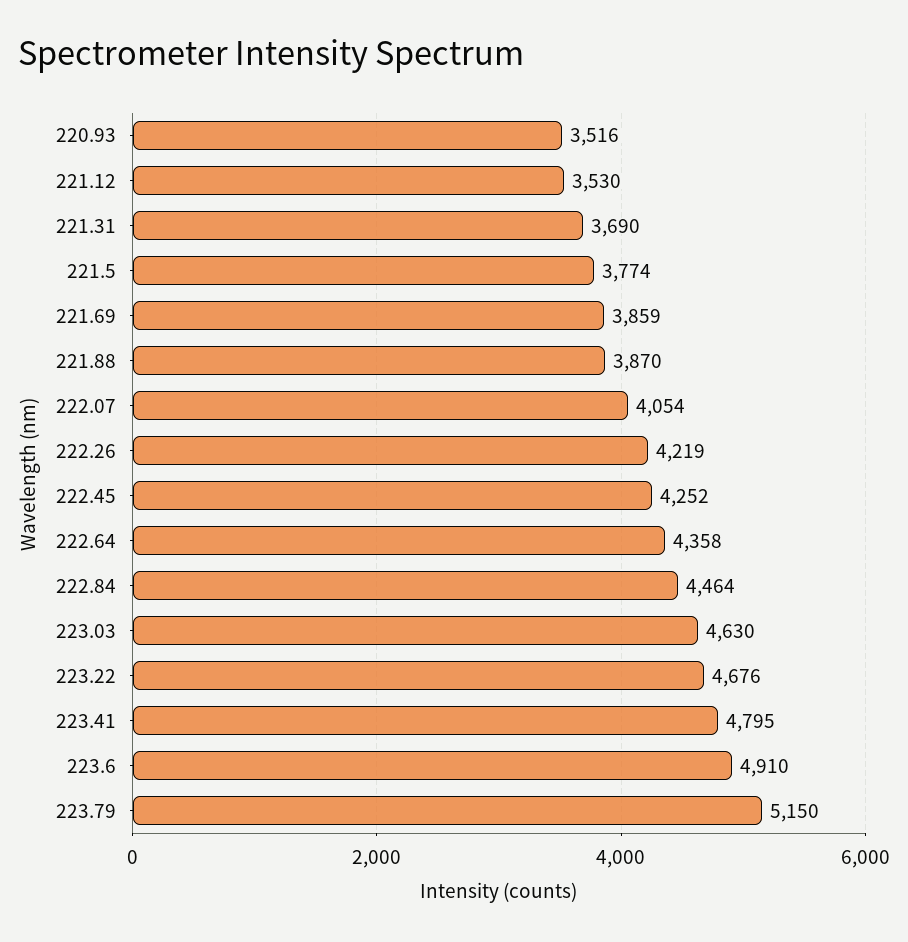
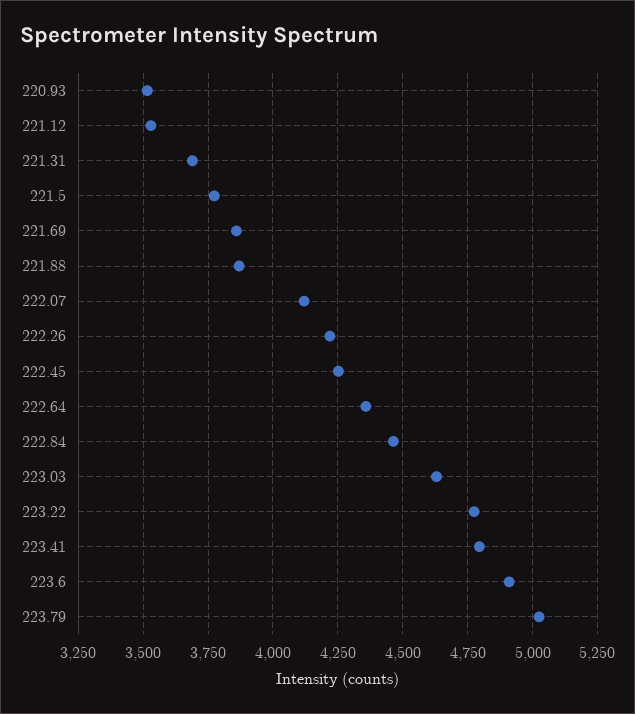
222.07: 4054 -> 4125
223.22: 4676 -> 4775
223.79: 5150 -> 5025

